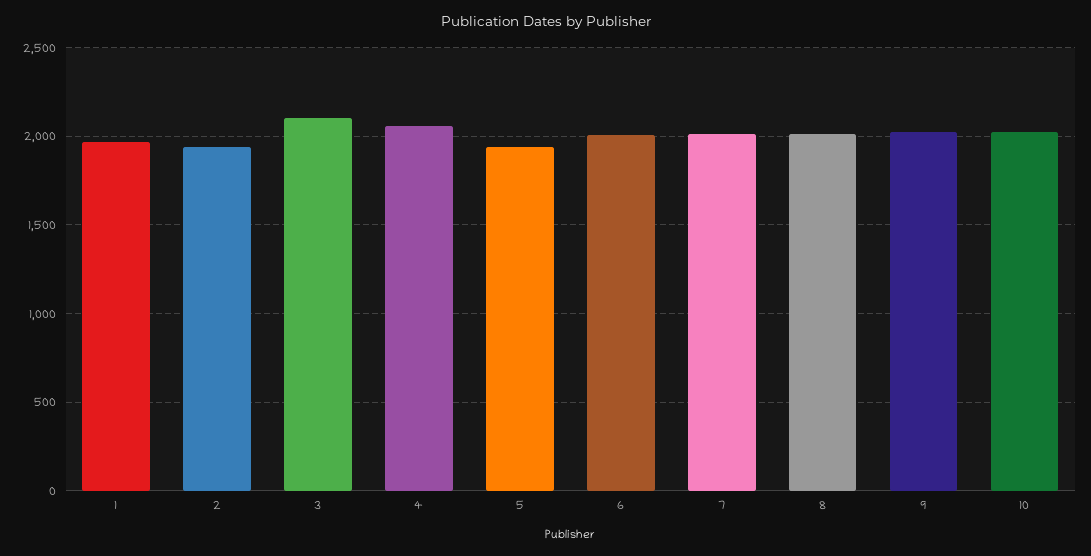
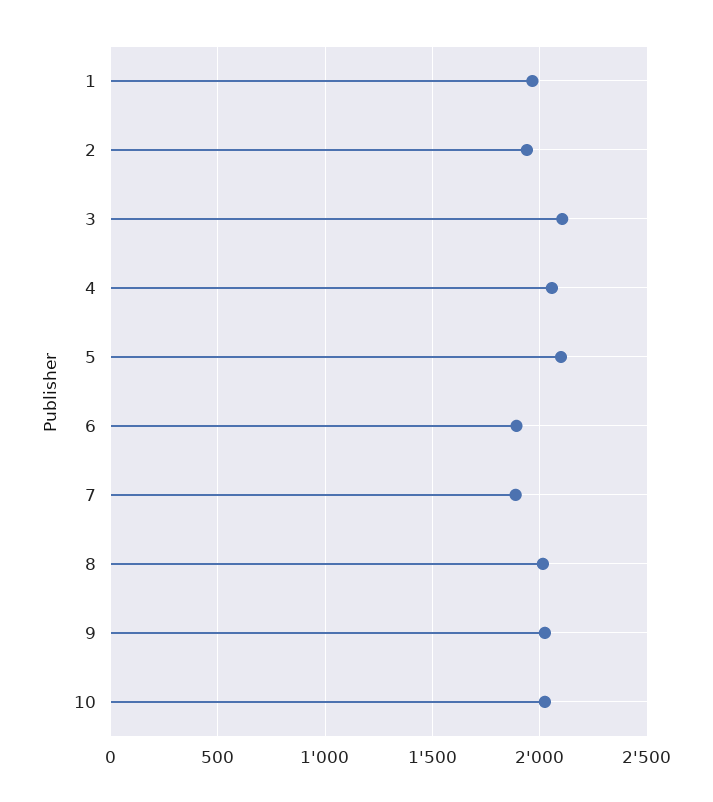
5: 1950 -> 2100
6: 2000 -> 1900
7: 2000 -> 1900

